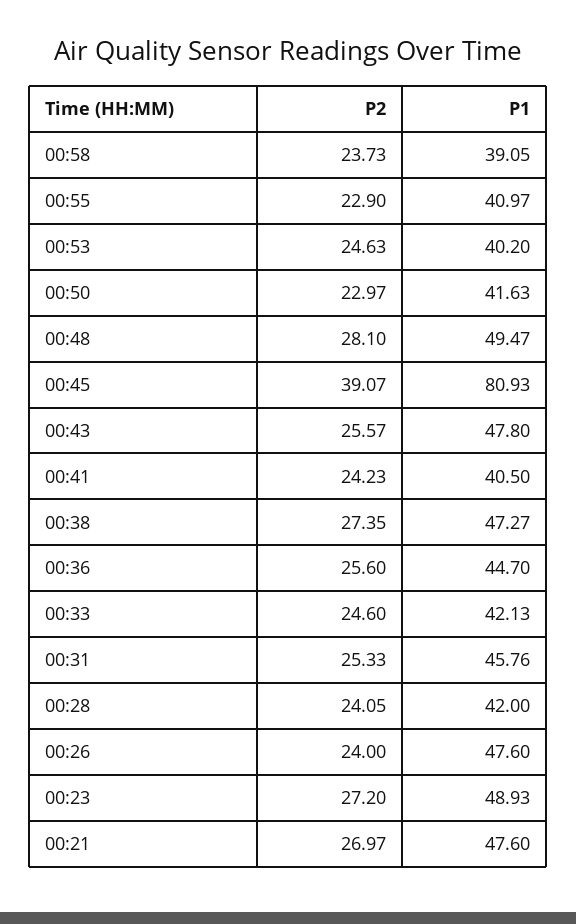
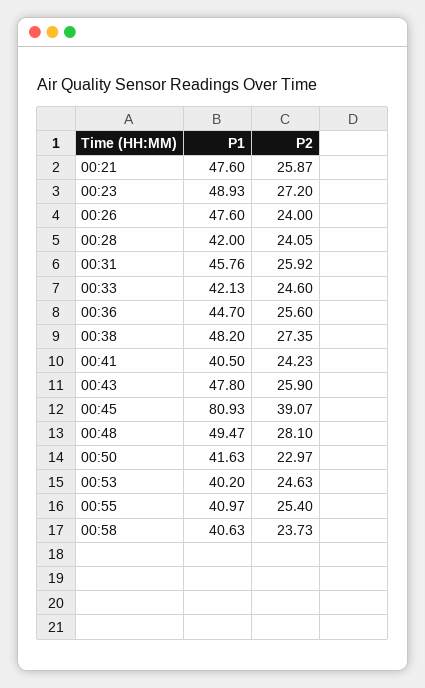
P1, 00:58: 39.05 -> 40.63
P2, 00:55: 22.9 -> 25.4
P2, 00:43: 25.57 -> 25.9
P1, 00:38: 47.27 -> 48.2
P2, 00:31: 25.33 -> 25.92
P2, 00:21: 26.97 -> 25.87

